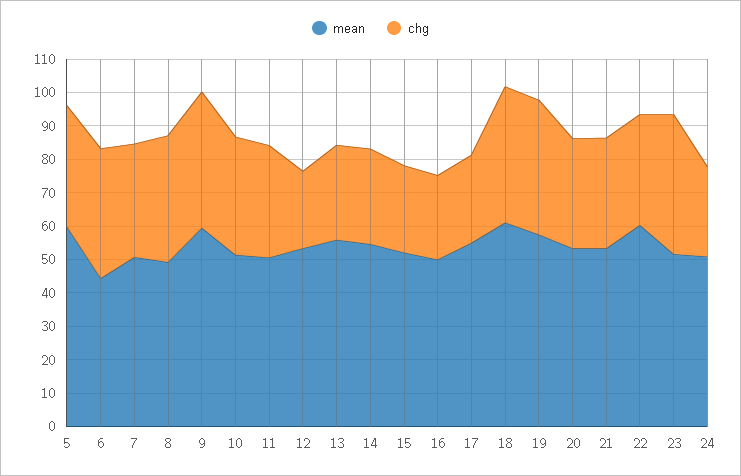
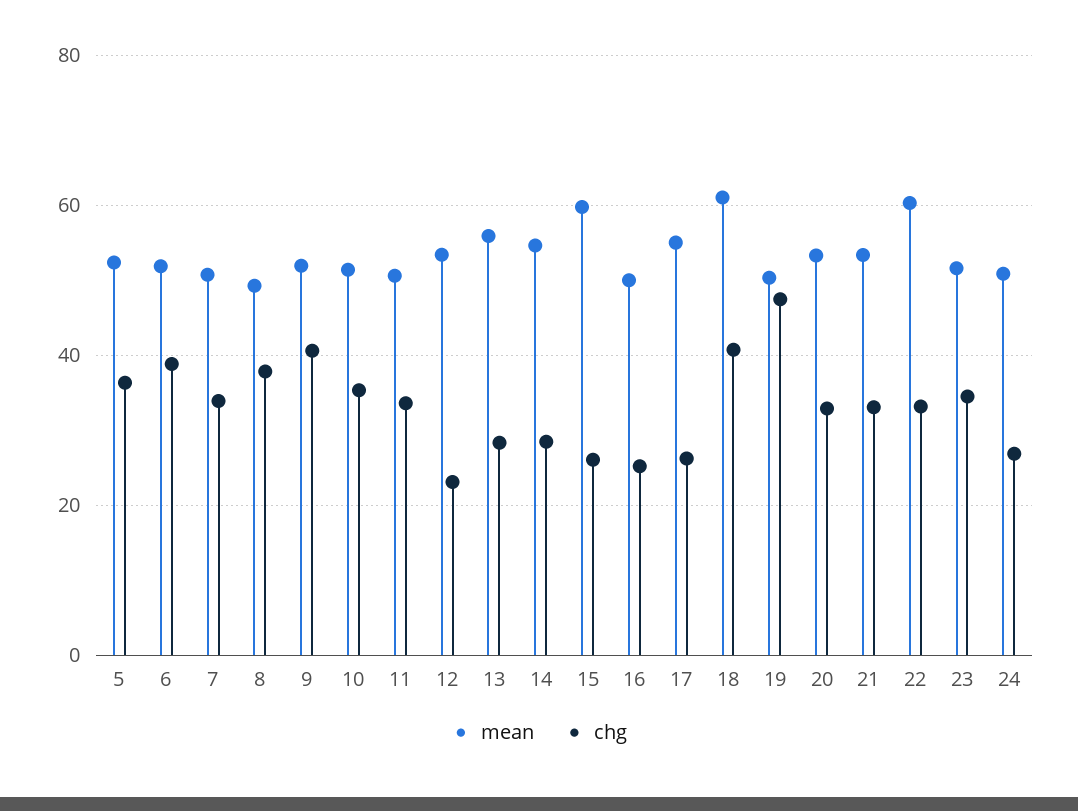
mean, 5: 60 -> 52
mean, 6: 45 -> 52
mean, 9: 60 -> 52
mean, 15: 52.5 -> 60
mean, 19: 57.5 -> 50
chg, 19: 40 -> 48
chg, 23: 42.5 -> 34

